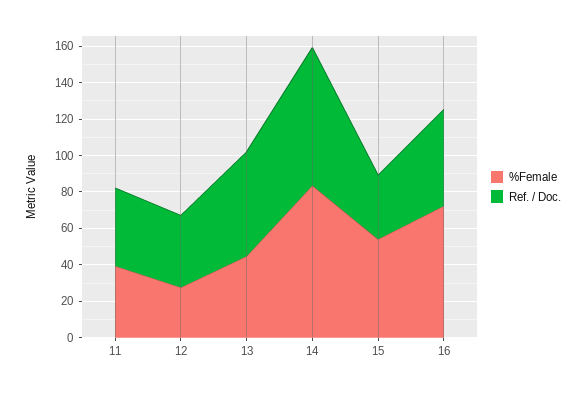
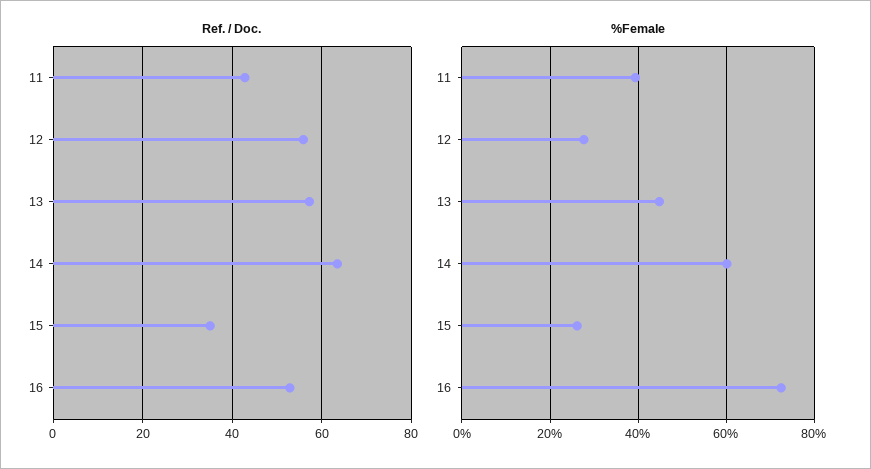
Ref. / Doc., 12: 40 -> 56
%Female, 14: 85 -> 60
Ref. / Doc., 14: 75 -> 64
%Female, 15: 55 -> 26

